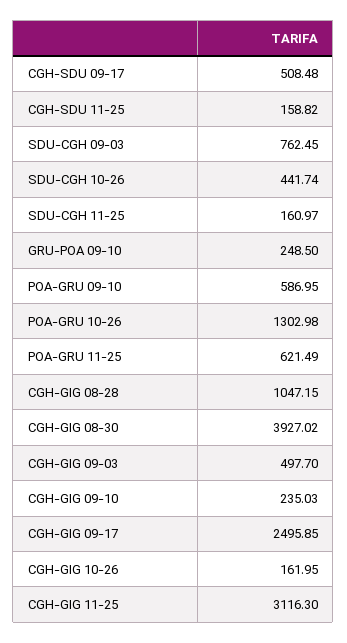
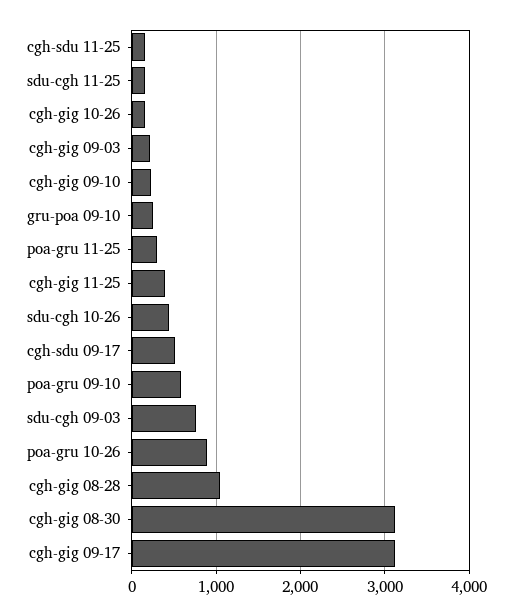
POA-GRU 10-26: 1302.98 -> 900
POA-GRU 11-25: 621.49 -> 300
CGH-GIG 08-30: 3927.02 -> 3100
CGH-GIG 09-03: 497.7 -> 200
CGH-GIG 09-17: 2495.85 -> 3100
CGH-GIG 11-25: 3116.3 -> 400

